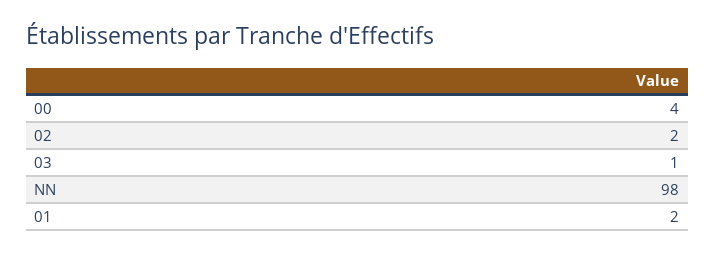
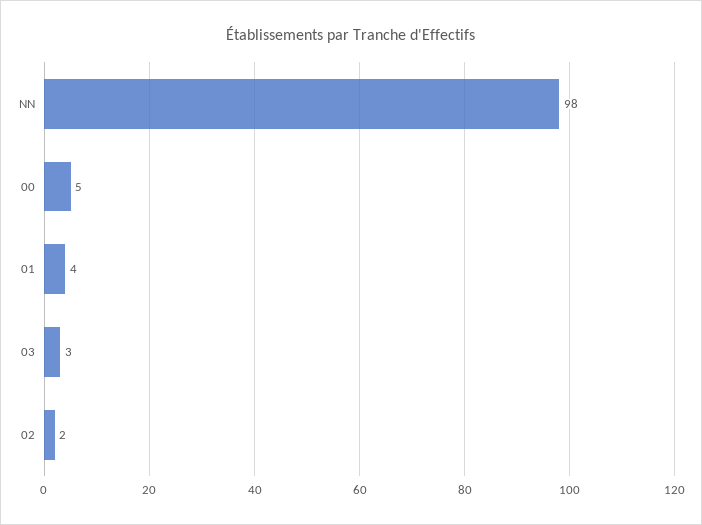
00: 4 -> 5
03: 1 -> 3
01: 2 -> 4

